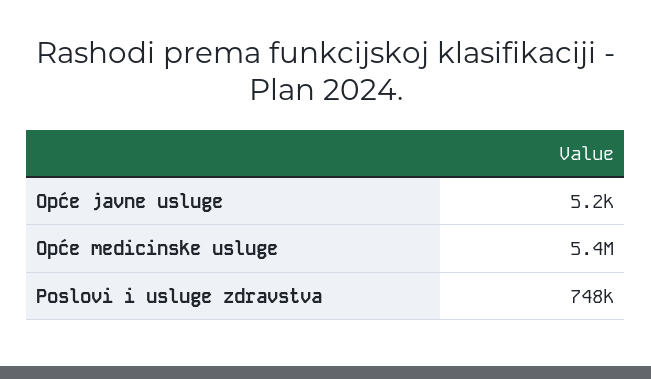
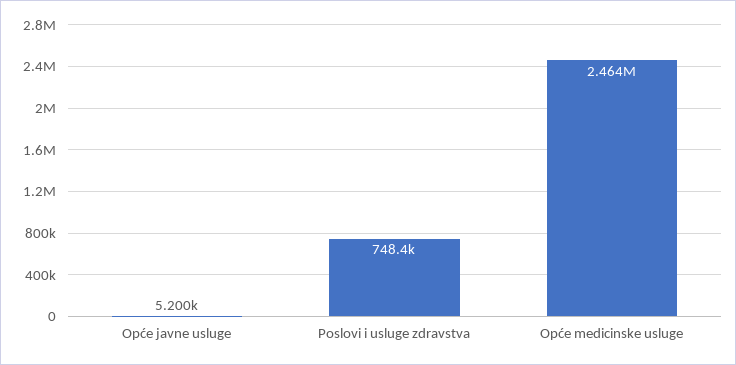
Opće medicinske usluge: 5400000 -> 2464000

